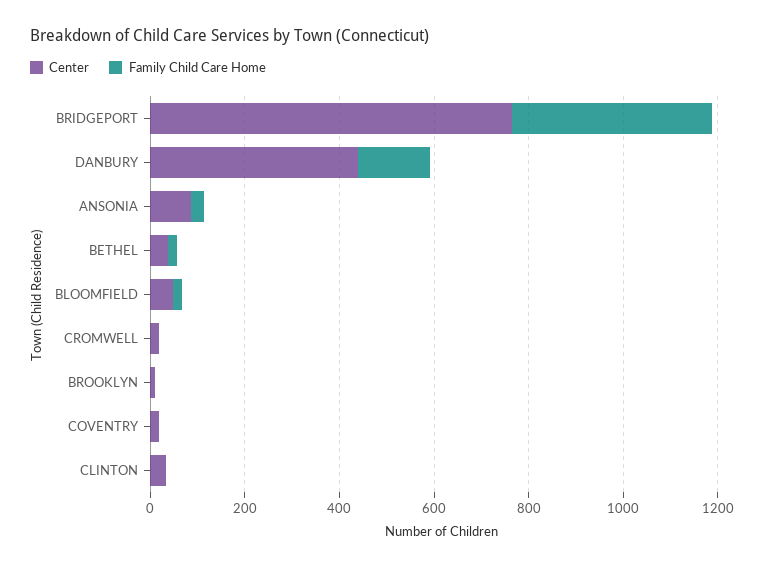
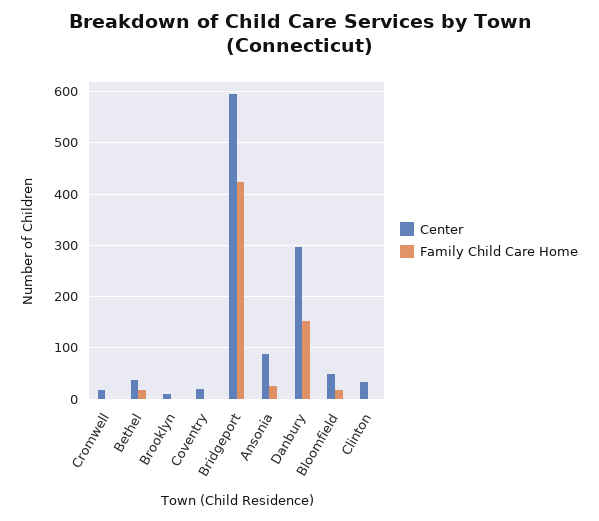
Center, BRIDGEPORT: 750 -> 600
Center, DANBURY: 450 -> 300

